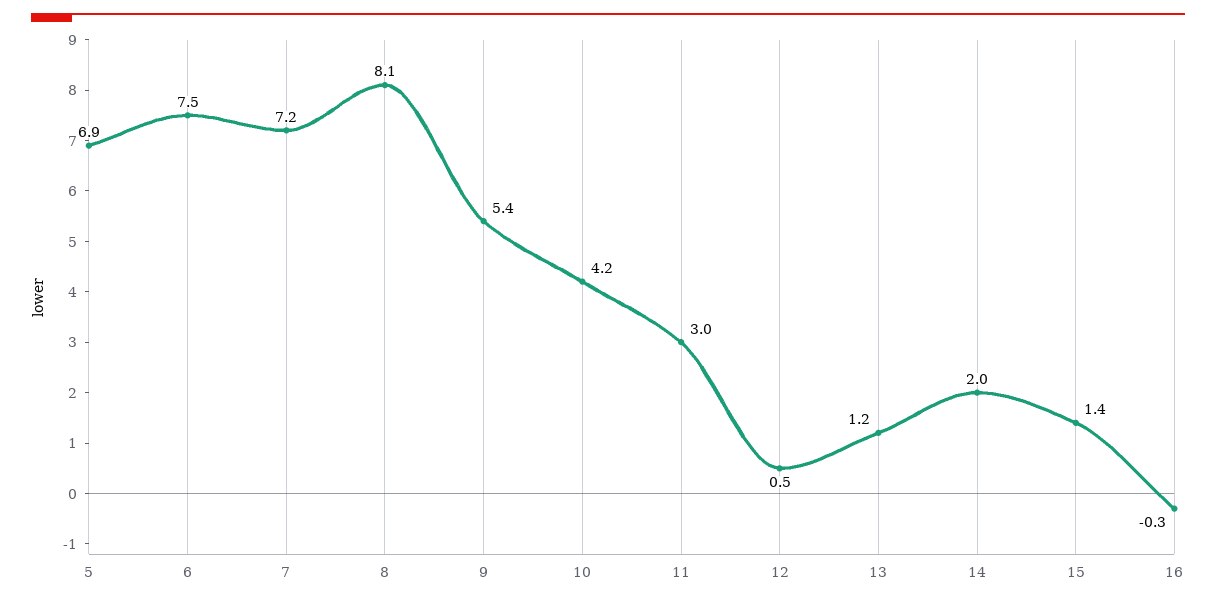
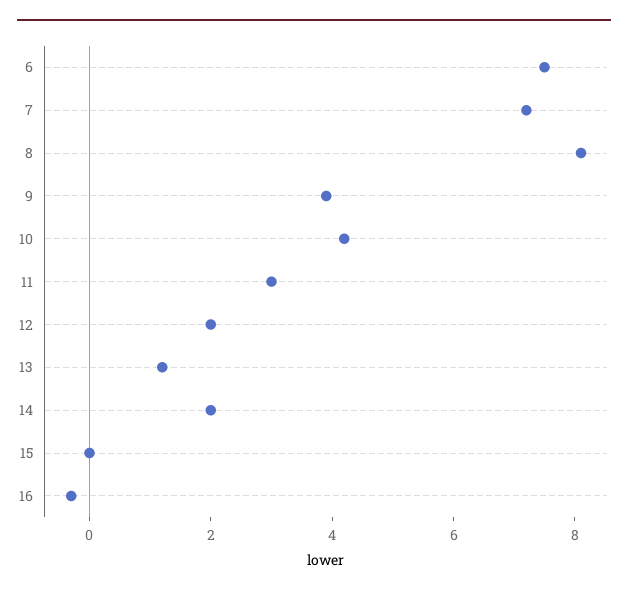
5: 6.9 -> none
9: 5.4 -> 4
12: 0.5 -> 2
15: 1.4 -> 0

